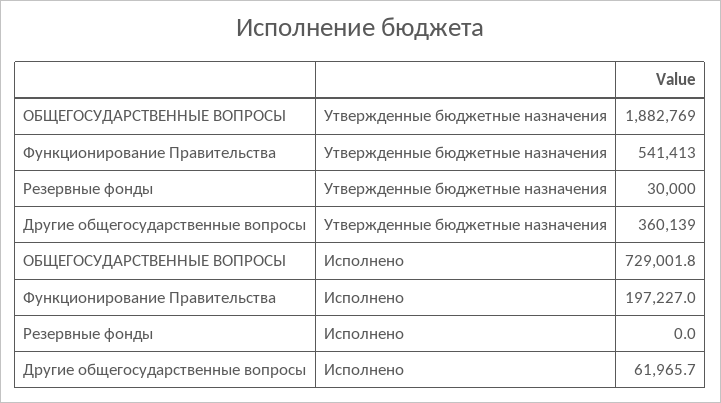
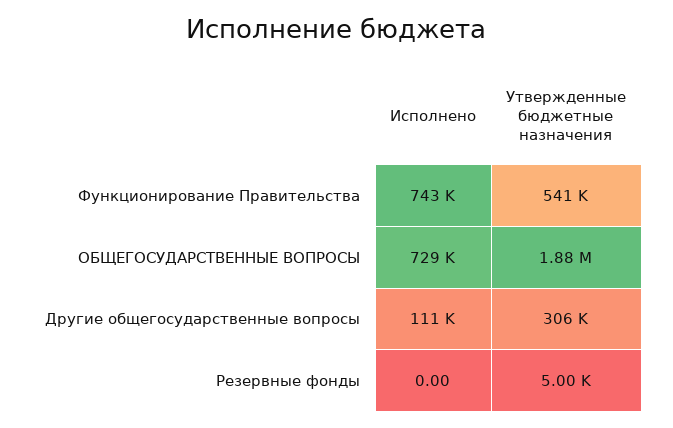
Резервные фонды, Утвержденные бюджетные назначения: 30000 -> 5000
Другие общегосударственные вопросы, Утвержденные бюджетные назначения: 360139 -> 306000
Функционирование Правительства, Исполнено: 197227 -> 743000
Другие общегосударственные вопросы, Исполнено: 61965.7 -> 111000

